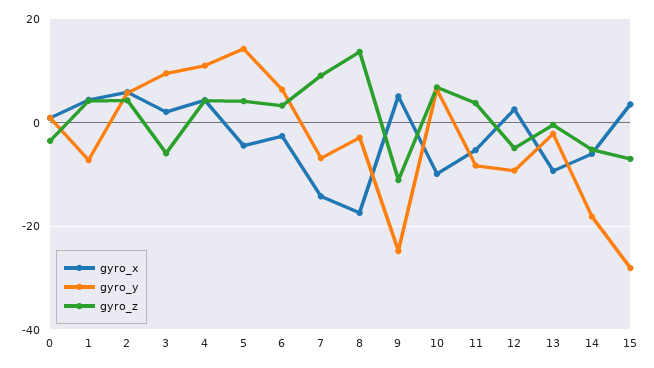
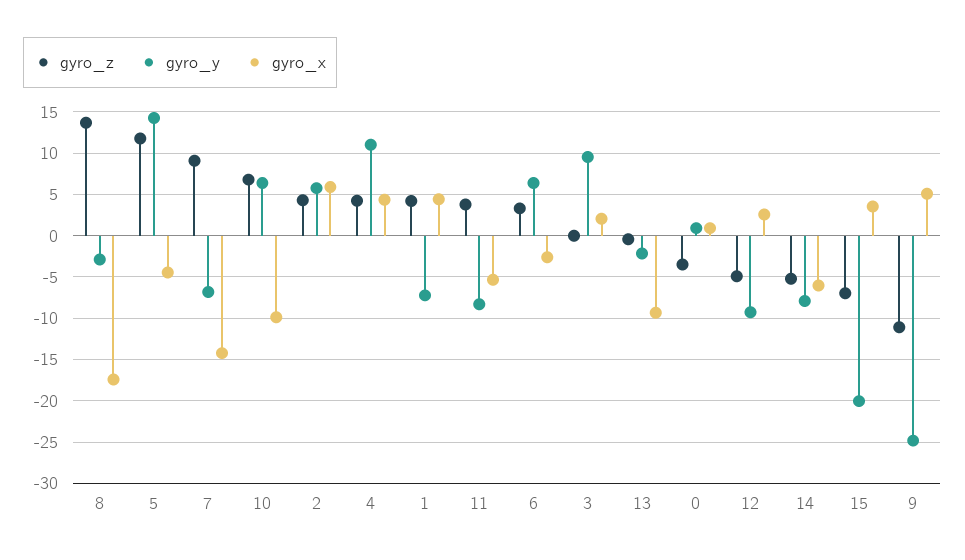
gyro_z, 3: -6 -> 0
gyro_z, 5: 4 -> 12
gyro_y, 14: -18 -> -8
gyro_y, 15: -28 -> -20

